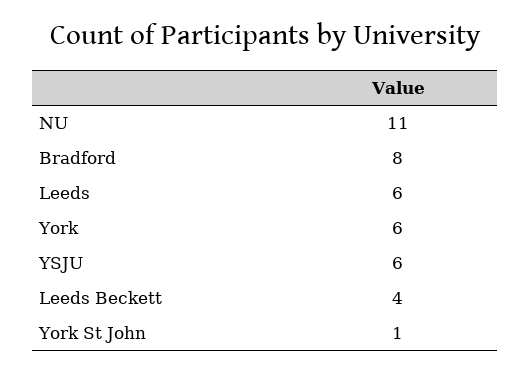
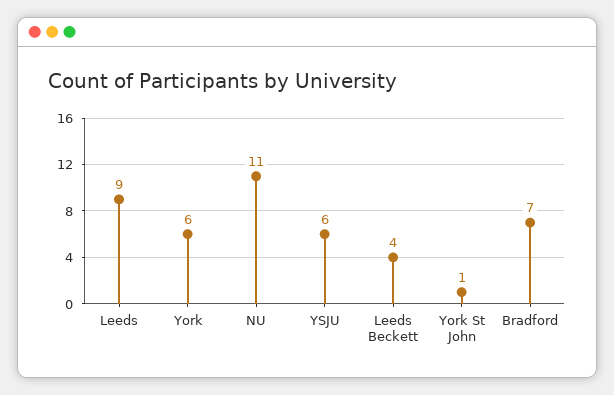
Bradford: 8 -> 7
Leeds: 6 -> 9

